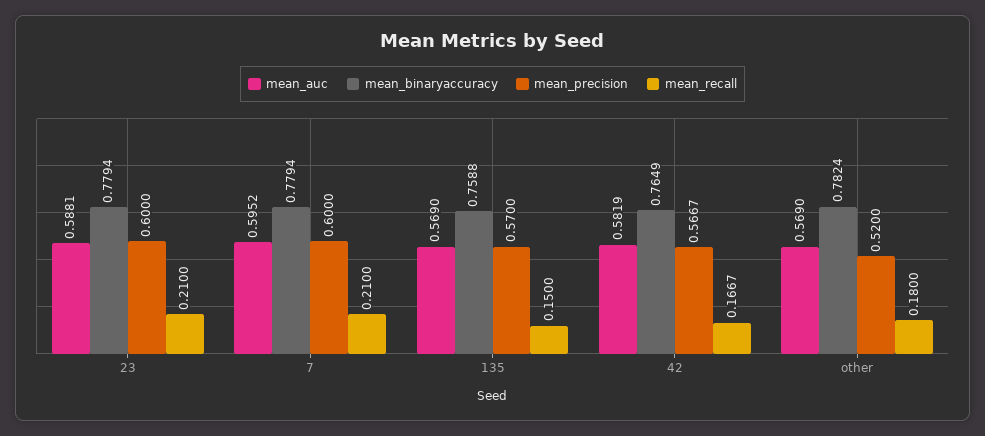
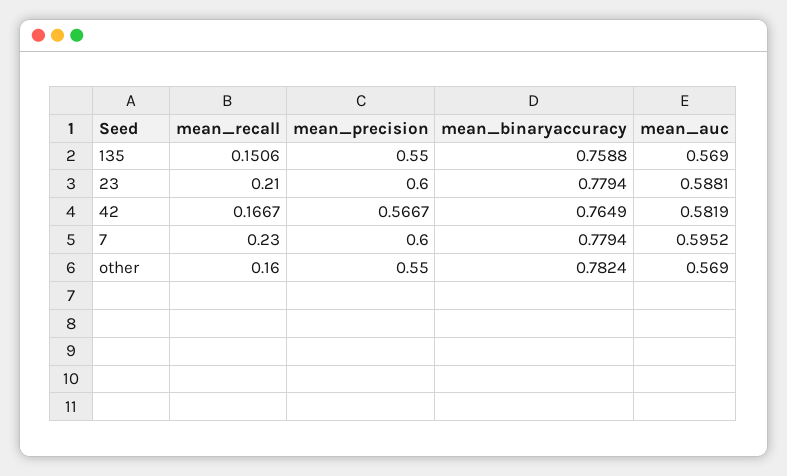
mean_recall, 7: 0.21 -> 0.23
mean_precision, 135: 0.57 -> 0.55
mean_recall, 135: 0.15 -> 0.1506
mean_precision, other: 0.52 -> 0.55
mean_recall, other: 0.18 -> 0.16

